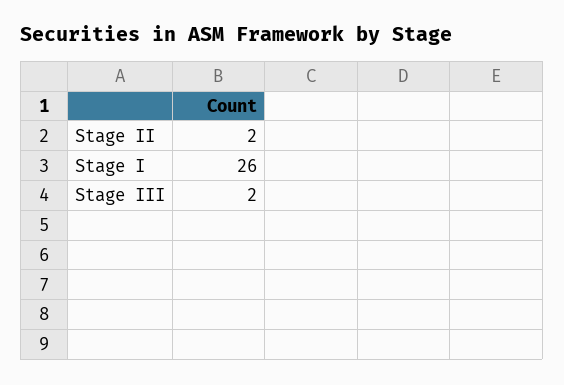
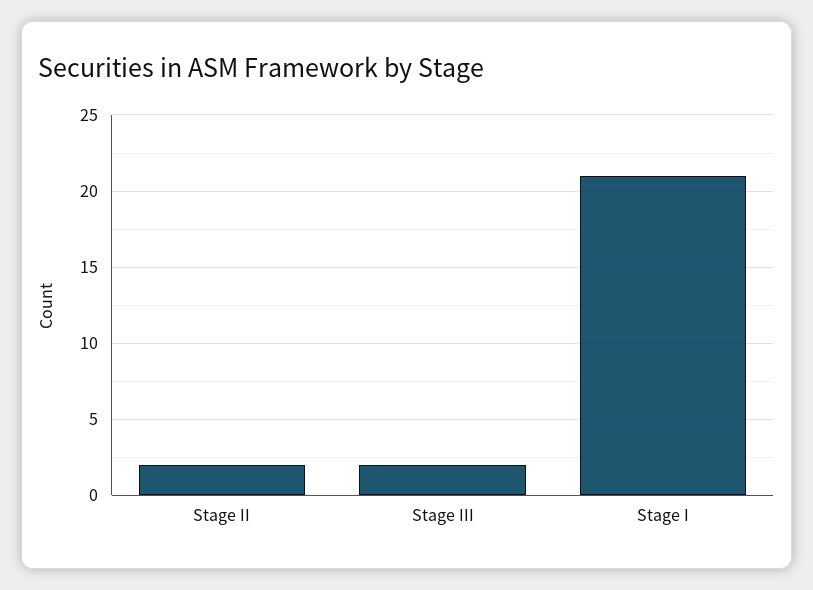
Stage I: 26 -> 21

